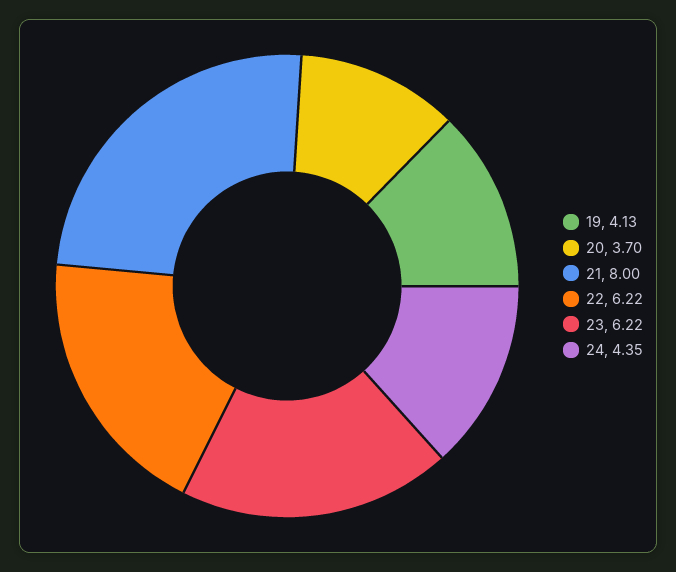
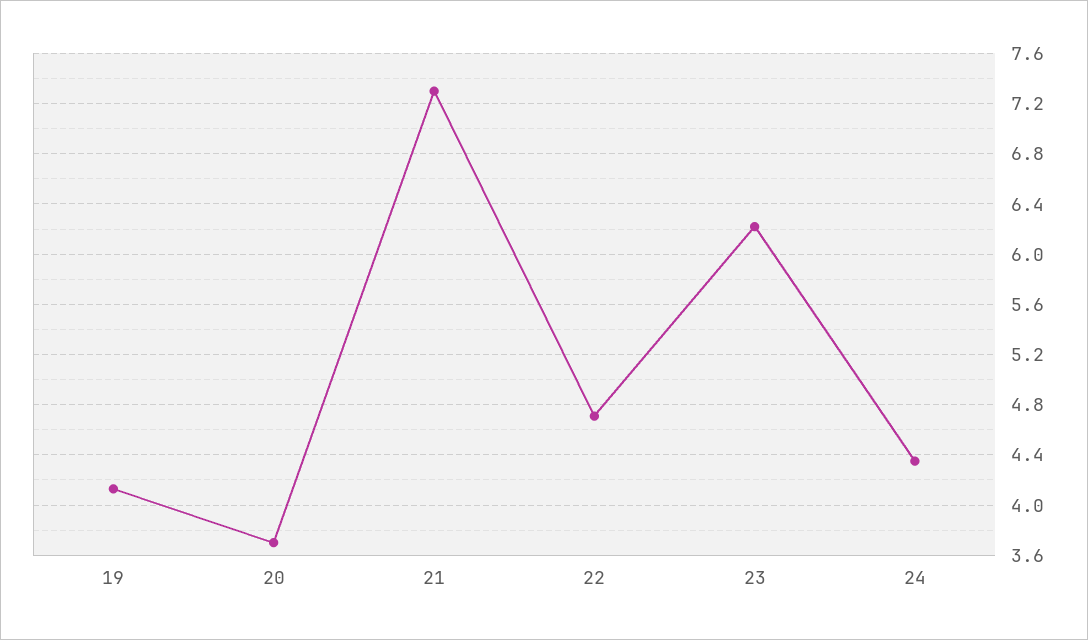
21: 8 -> 7.3
22: 6.22 -> 4.7

